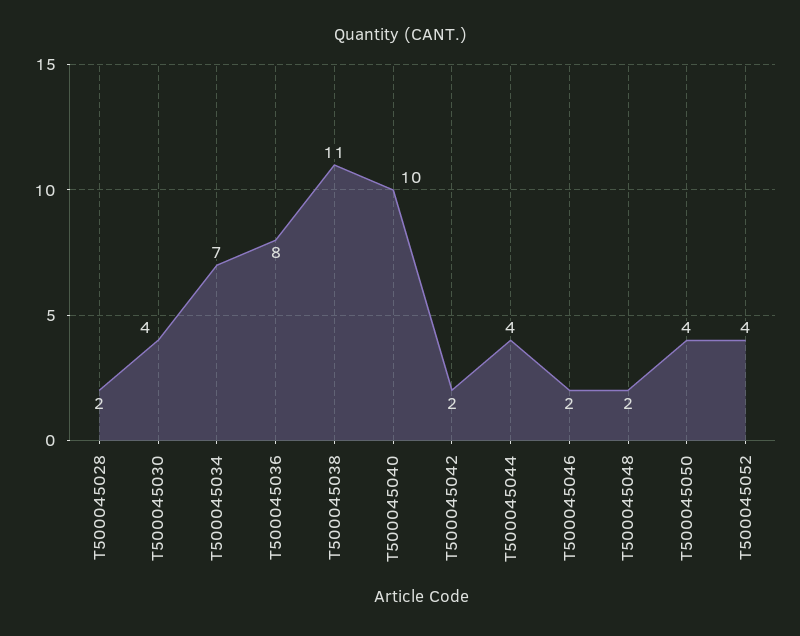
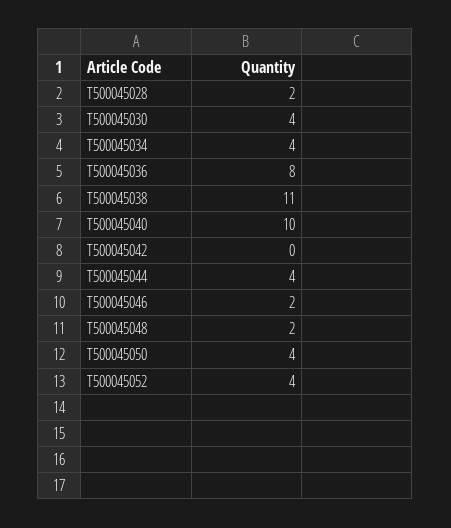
T500045034: 7 -> 4
T500045042: 2 -> 0

